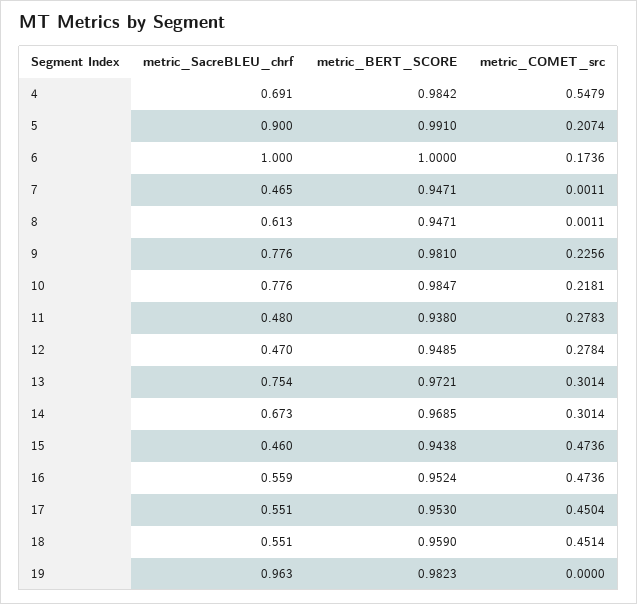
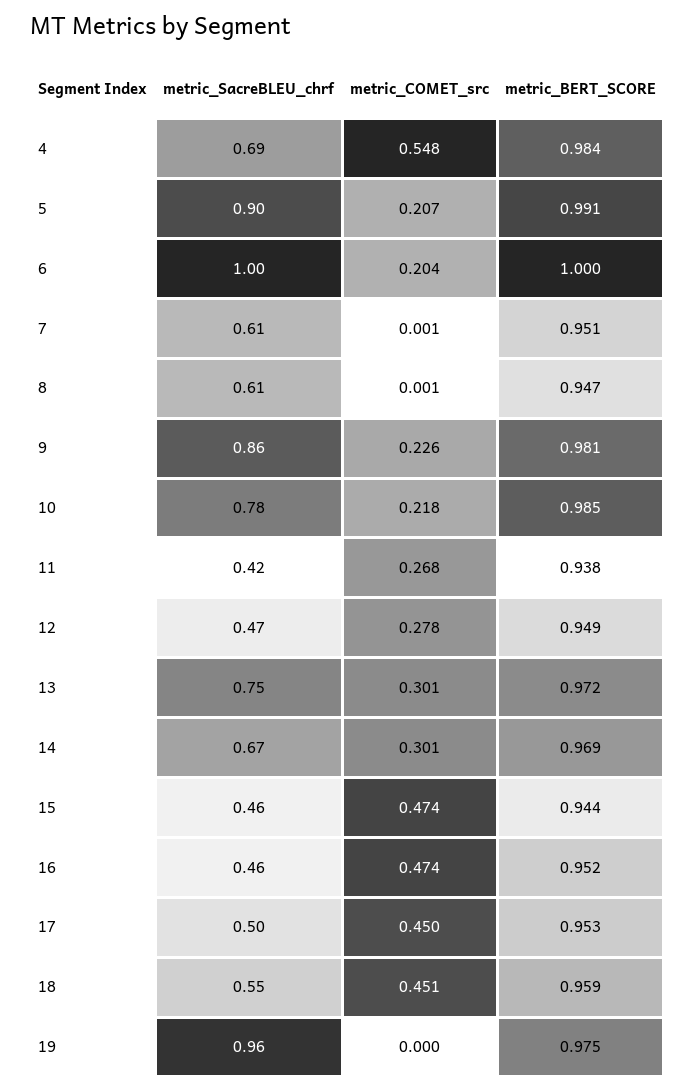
metric_COMET_src, 6: 0.1736 -> 0.204
metric_SacreBLEU_chrf, 7: 0.465 -> 0.61
metric_BERT_SCORE, 7: 0.9471 -> 0.951
metric_SacreBLEU_chrf, 9: 0.776 -> 0.86
metric_SacreBLEU_chrf, 11: 0.48 -> 0.42
metric_COMET_src, 11: 0.2783 -> 0.268
metric_SacreBLEU_chrf, 16: 0.559 -> 0.46
metric_SacreBLEU_chrf, 17: 0.551 -> 0.5
metric_BERT_SCORE, 19: 0.9823 -> 0.975

